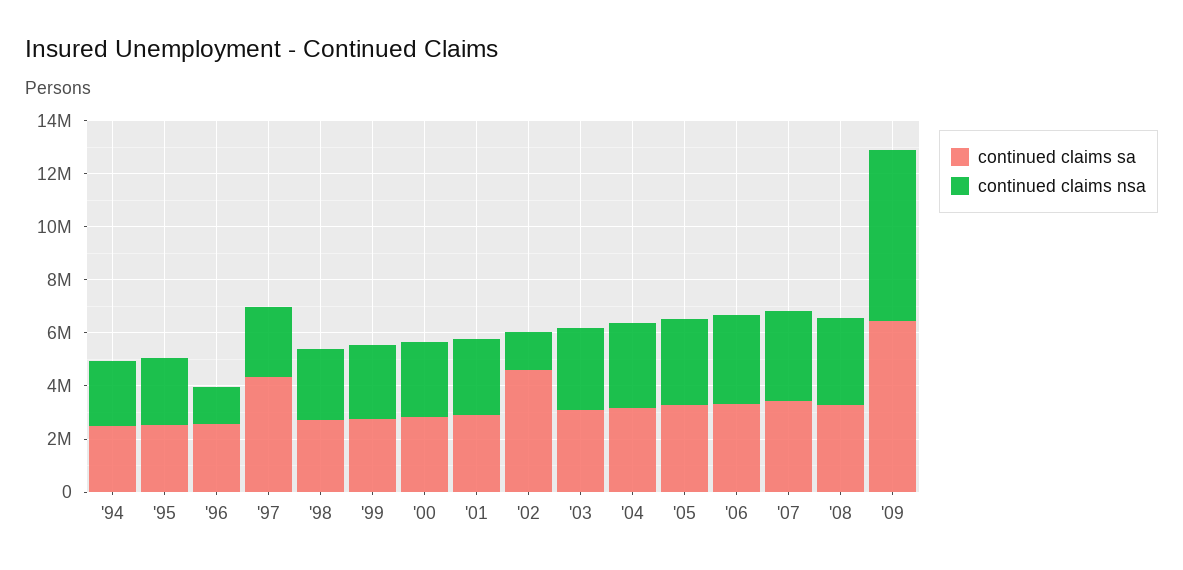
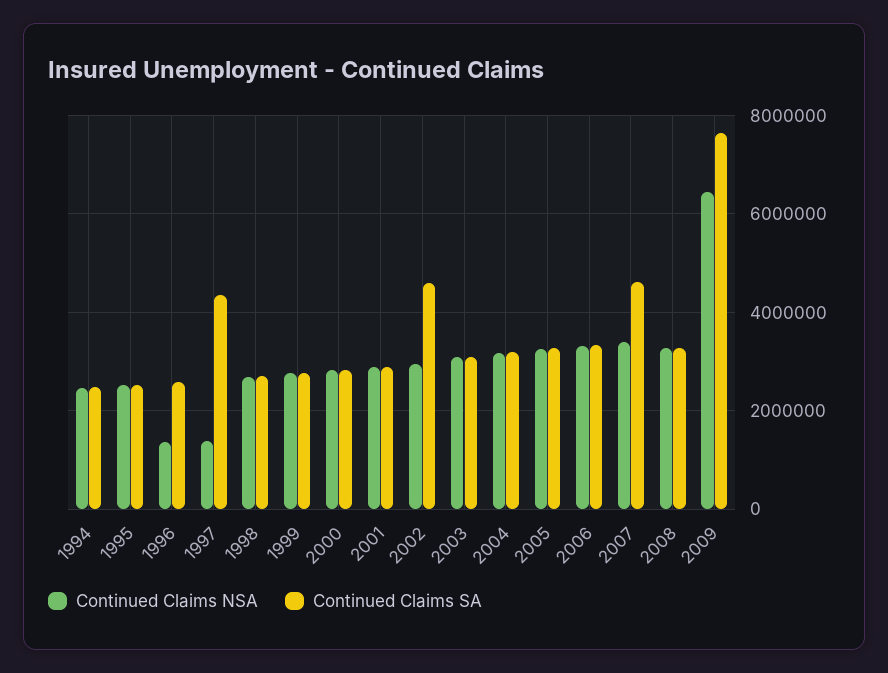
continued claims nsa, '97: 2500000 -> 1400000
continued claims nsa, '02: 1500000 -> 3000000
continued claims sa, '07: 3500000 -> 4600000
continued claims sa, '09: 6500000 -> 7600000

